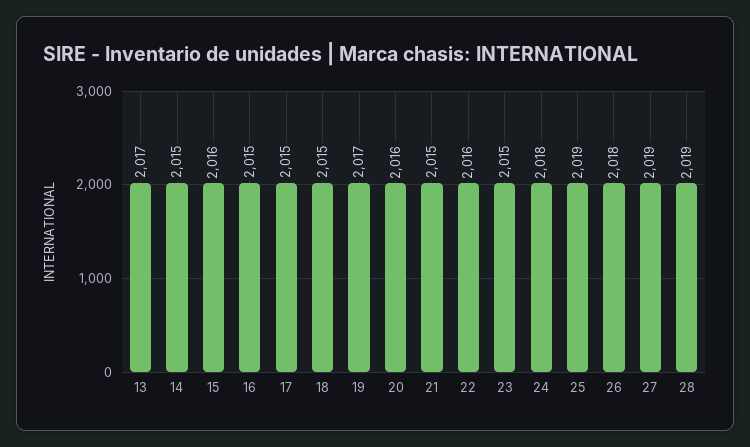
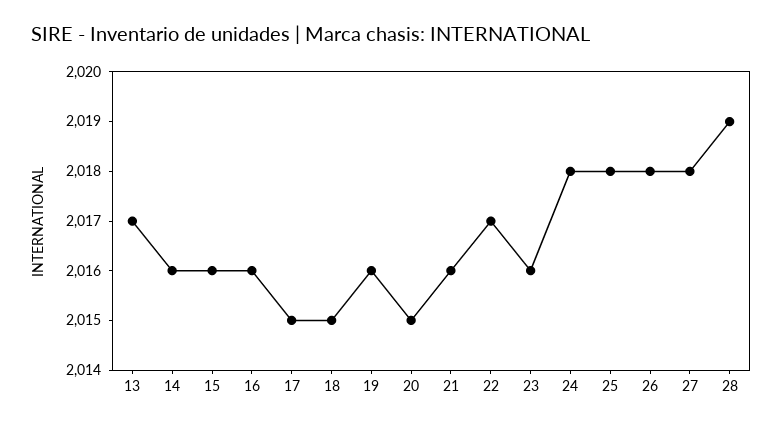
14: 2015 -> 2016
16: 2015 -> 2016
19: 2017 -> 2016
20: 2016 -> 2015
21: 2015 -> 2016
22: 2016 -> 2017
23: 2015 -> 2016
25: 2019 -> 2018
27: 2019 -> 2018

